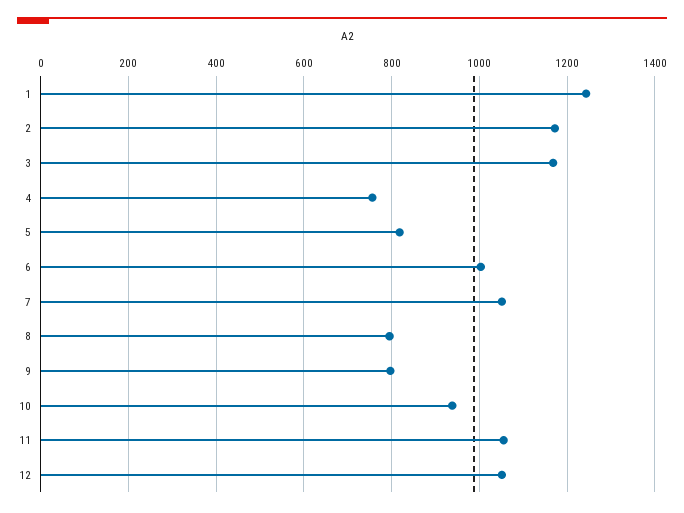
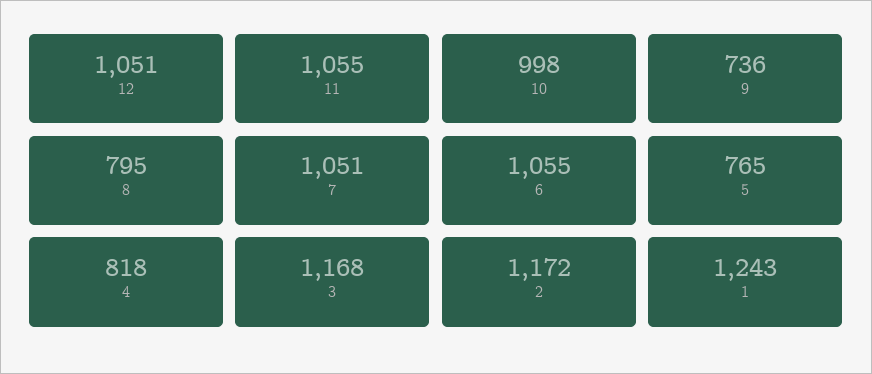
4: 760 -> 818
5: 820 -> 765
6: 1000 -> 1055
9: 800 -> 736
10: 940 -> 998

